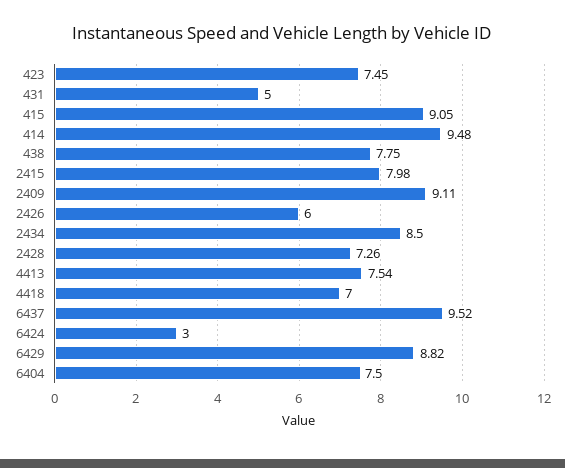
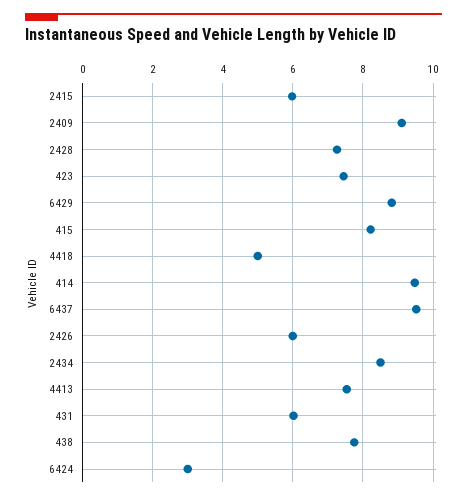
431: 5 -> 6
415: 9.05 -> 8.2
2415: 7.98 -> 6
4418: 7 -> 5
6404: 7.5 -> none

